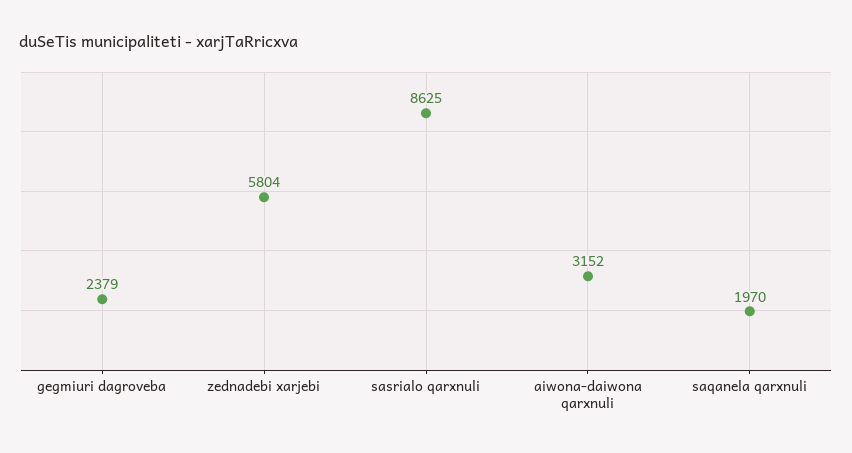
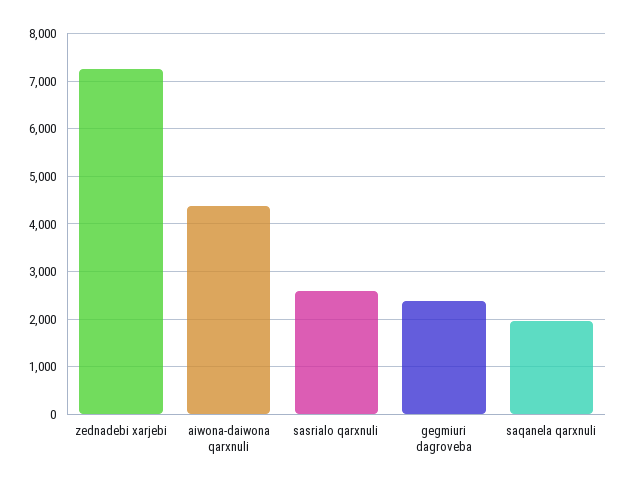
zednadebi xarjebi: 5804 -> 7200
sasrialo qarxnuli: 8625 -> 2600
aiwona-daiwona qarxnuli: 3152 -> 4400

